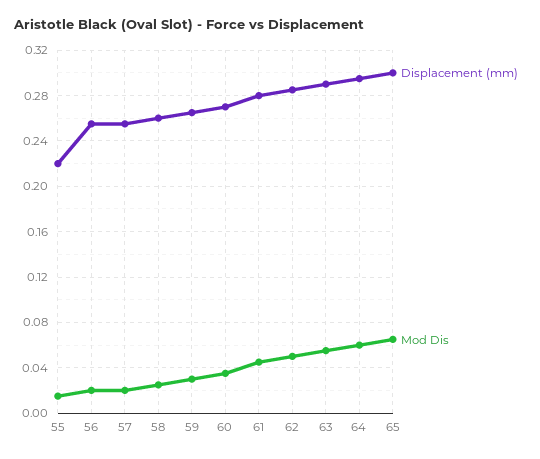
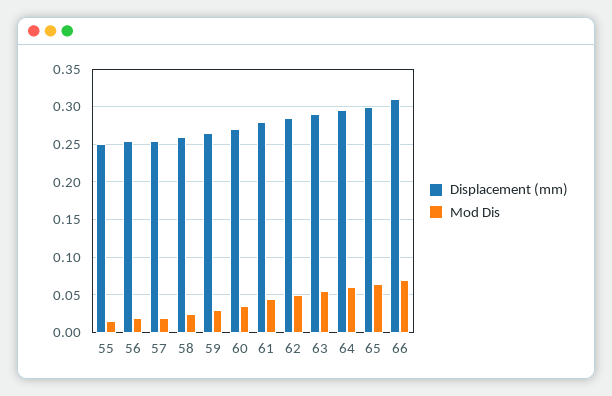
Displacement (mm), 55: 0.22 -> 0.25
Displacement (mm), 66: none -> 0.31
Mod Dis, 66: none -> 0.07

